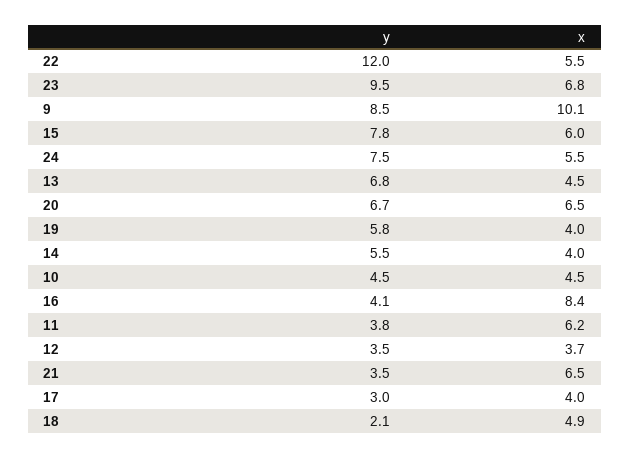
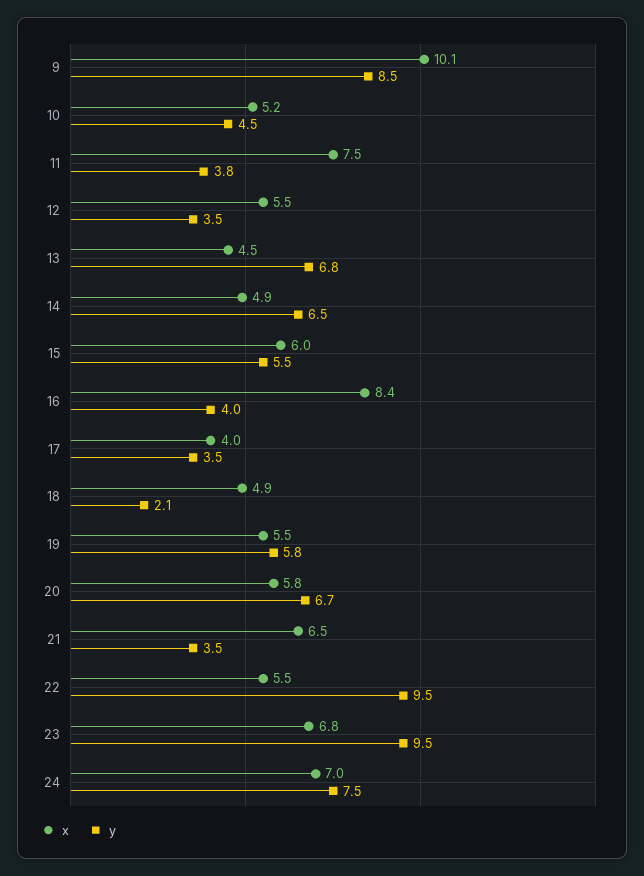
y, 22: 12 -> 9.5
y, 15: 7.8 -> 5.5
x, 24: 5.5 -> 7
x, 20: 6.5 -> 5.8
x, 19: 4 -> 5.5
y, 14: 5.5 -> 6.5
x, 14: 4 -> 4.9
x, 10: 4.5 -> 5.2
y, 16: 4.1 -> 4
x, 11: 6.2 -> 7.5
x, 12: 3.7 -> 5.5
y, 17: 3 -> 3.5

